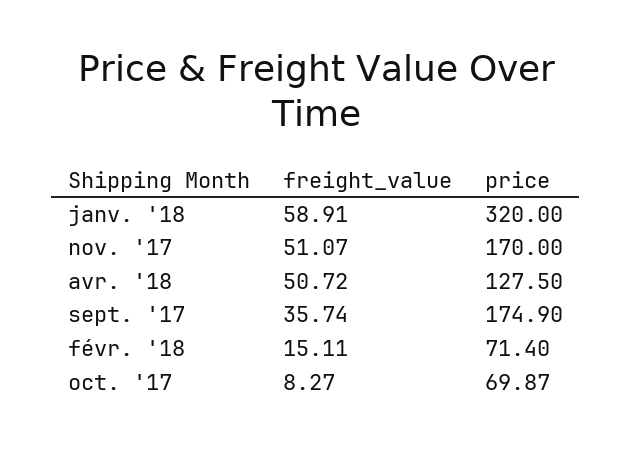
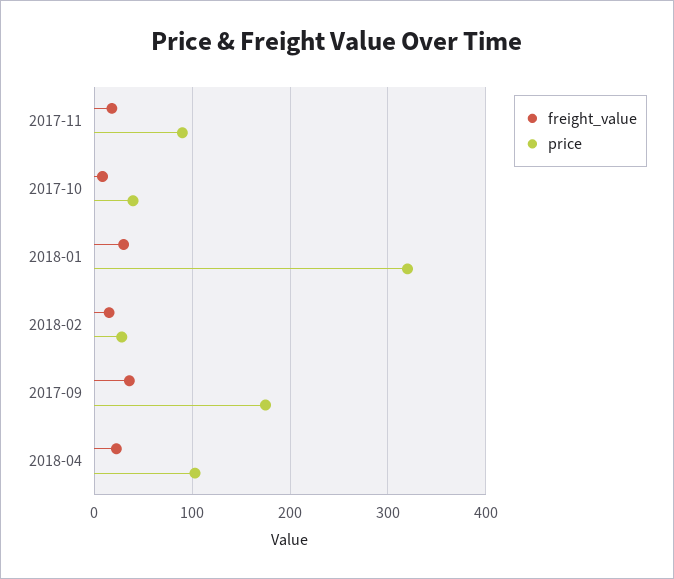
freight_value, janv. '18: 58.91 -> 30
freight_value, nov. '17: 51.07 -> 20
price, nov. '17: 170 -> 90
freight_value, avr. '18: 50.72 -> 20
price, avr. '18: 127.5 -> 100
price, févr. '18: 71.4 -> 30
price, oct. '17: 69.87 -> 40

